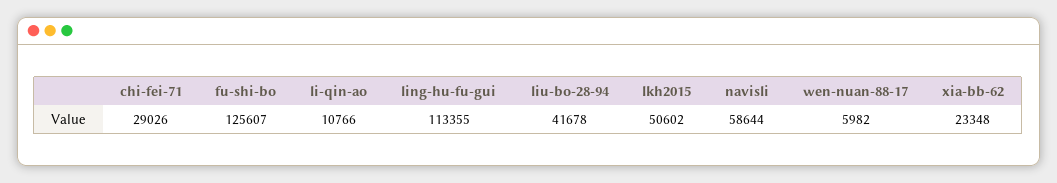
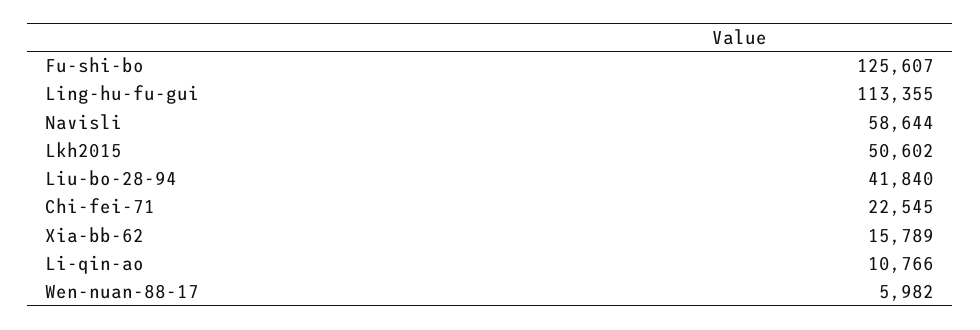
chi-fei-71: 29026 -> 22545
liu-bo-28-94: 41678 -> 41840
xia-bb-62: 23348 -> 15789

